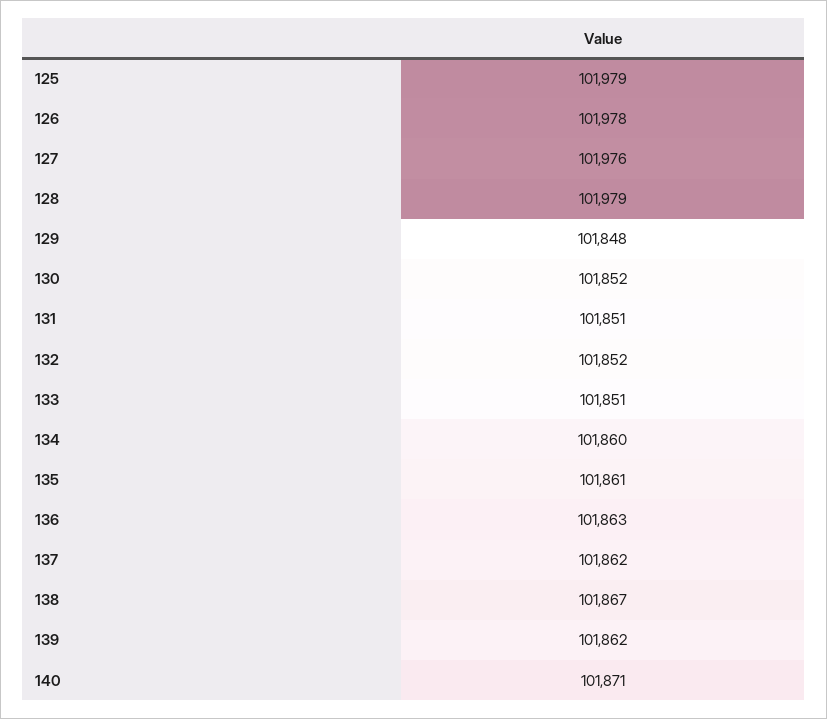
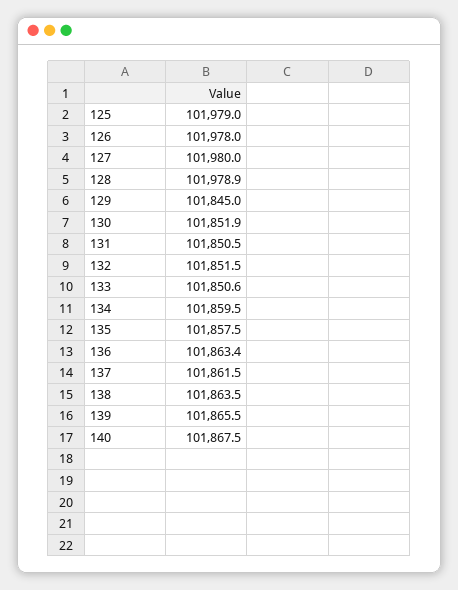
127: 101976 -> 101980
129: 101848 -> 101845
135: 101861 -> 101857.5
138: 101867 -> 101863.5
139: 101862 -> 101865.5
140: 101871 -> 101867.5

